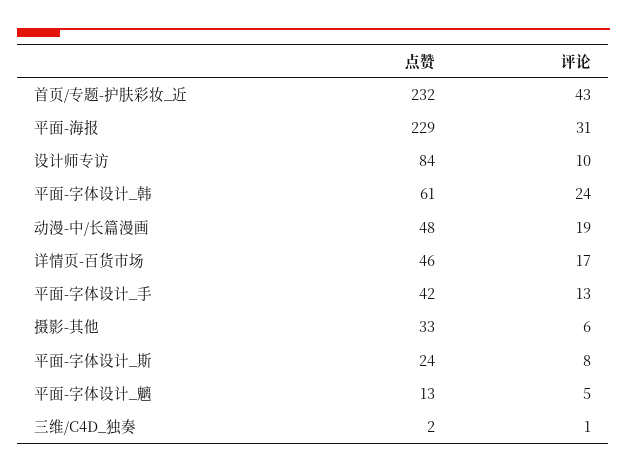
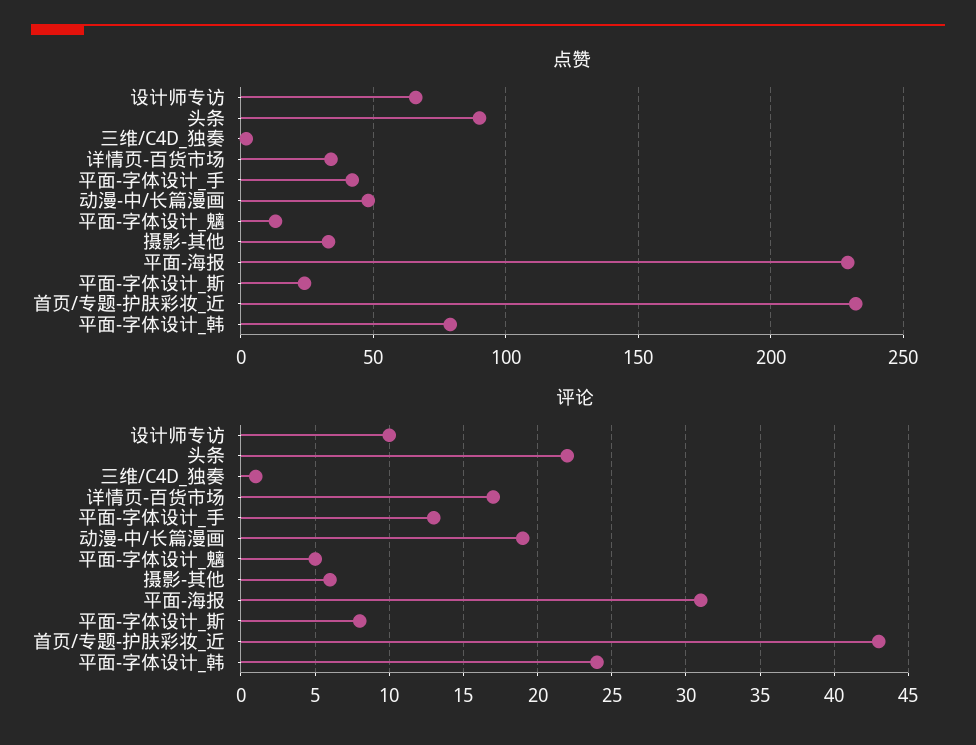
点赞, 设计师专访: 84 -> 65
点赞, 平面-字体设计_韩: 61 -> 80
点赞, 详情页-百货市场: 46 -> 35
点赞, 头条: none -> 90
评论, 头条: none -> 22

